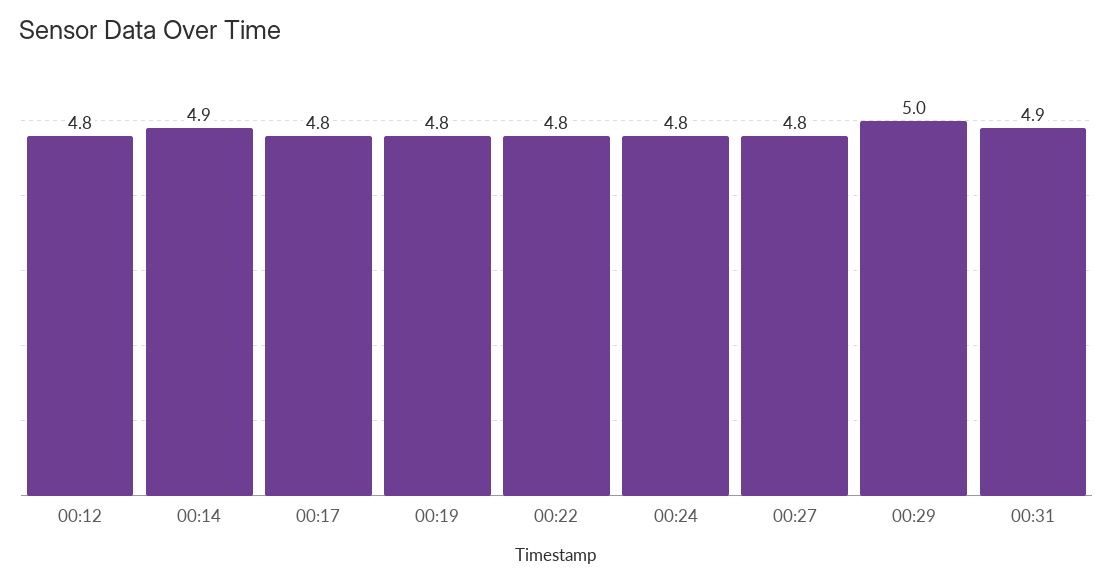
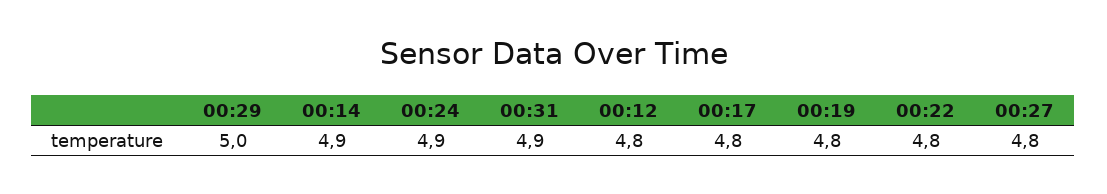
00:24: 4.8 -> 4.9

